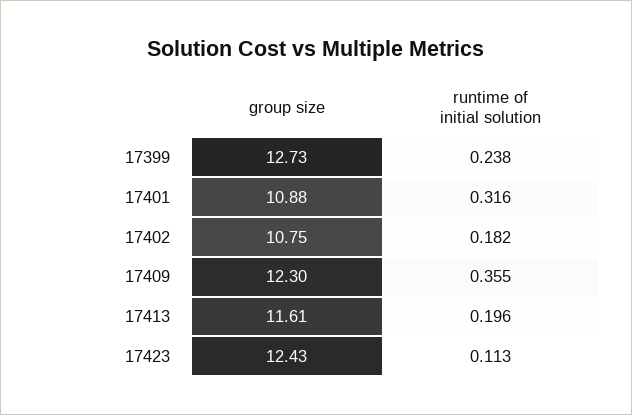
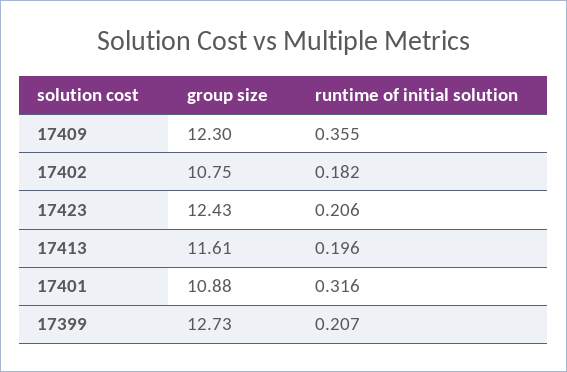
runtime of initial solution, 17399: 0.238 -> 0.207
runtime of initial solution, 17423: 0.113 -> 0.206

